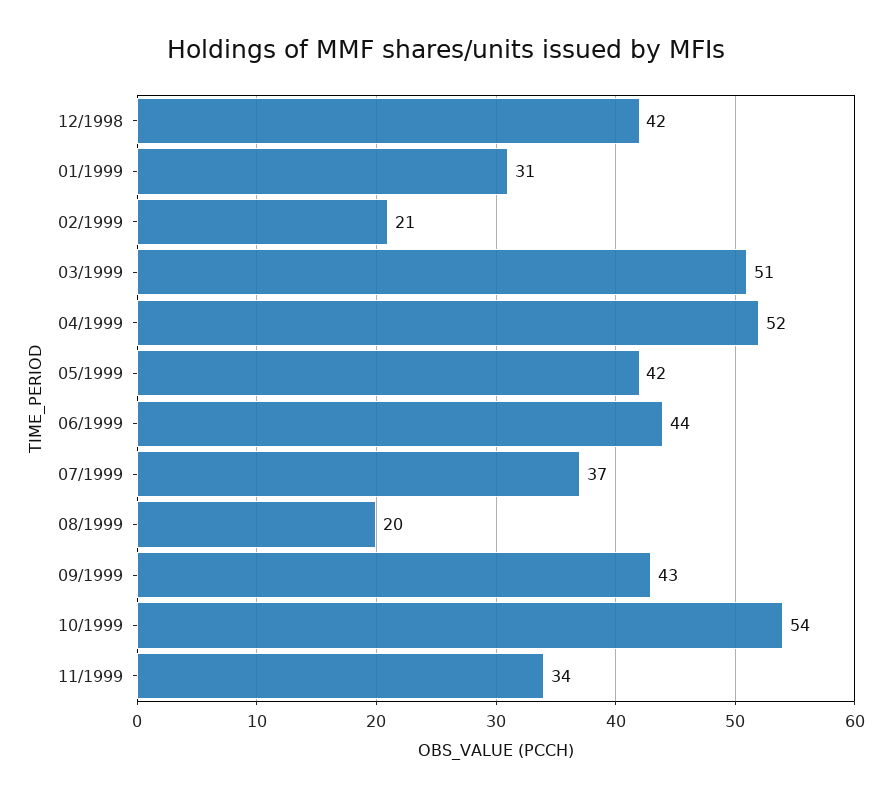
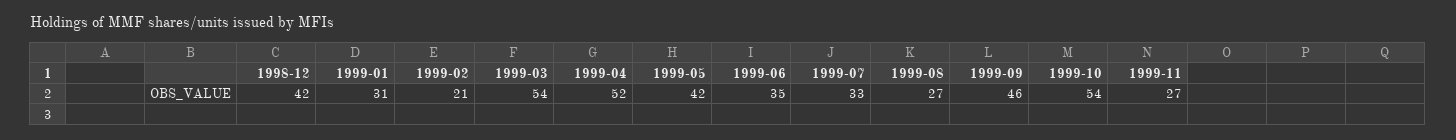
03/1999: 51 -> 54
06/1999: 44 -> 35
07/1999: 37 -> 33
08/1999: 20 -> 27
09/1999: 43 -> 46
11/1999: 34 -> 27

